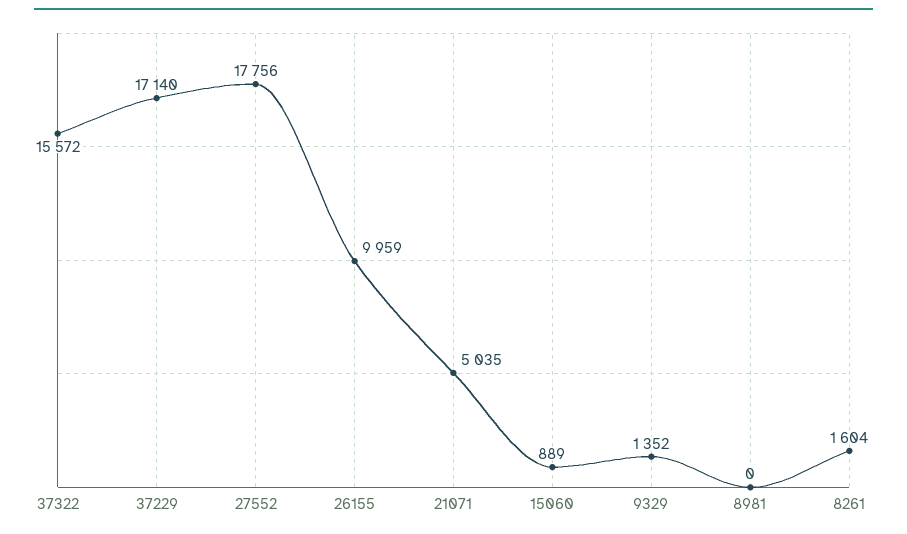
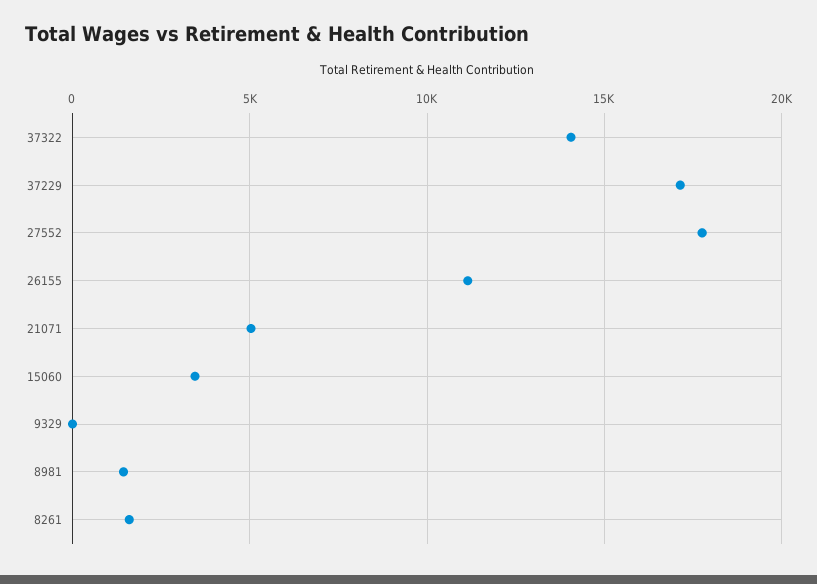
37322: 15572 -> 14000
26155: 9959 -> 11000
15060: 889 -> 3500
9329: 1352 -> 0
8981: 0 -> 1500

